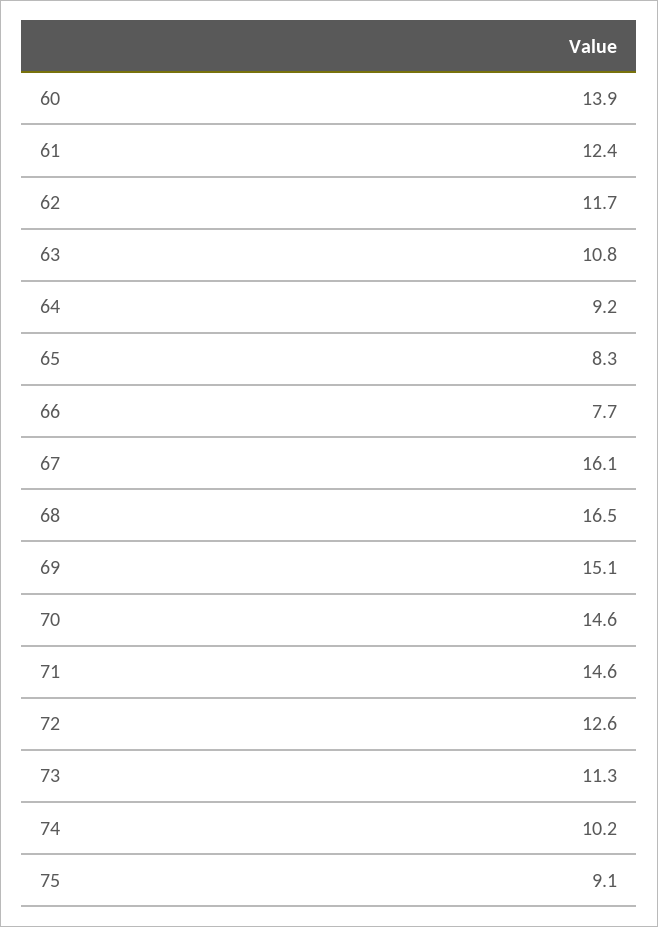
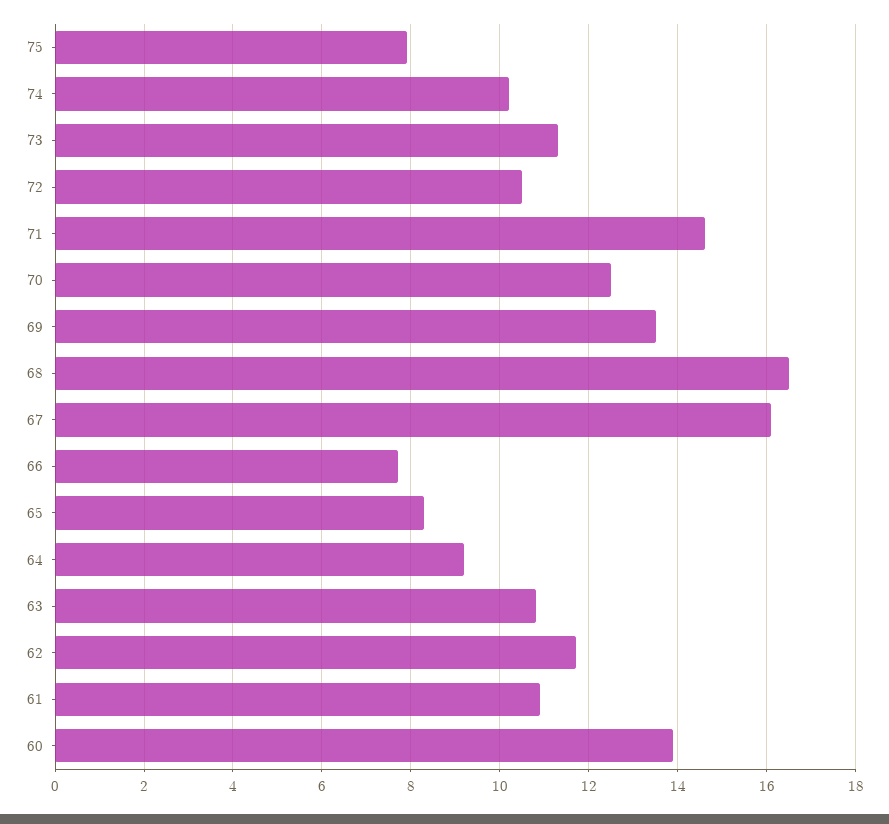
61: 12.4 -> 11
69: 15.1 -> 13.5
70: 14.6 -> 12.5
72: 12.6 -> 10.5
75: 9.1 -> 8

